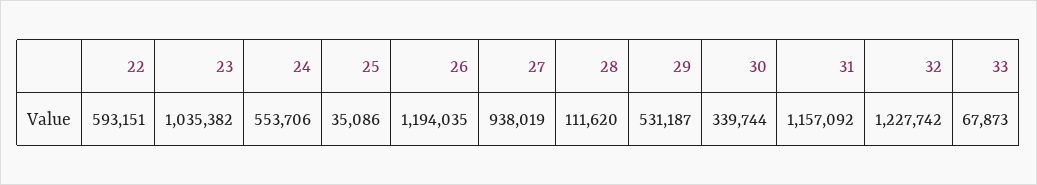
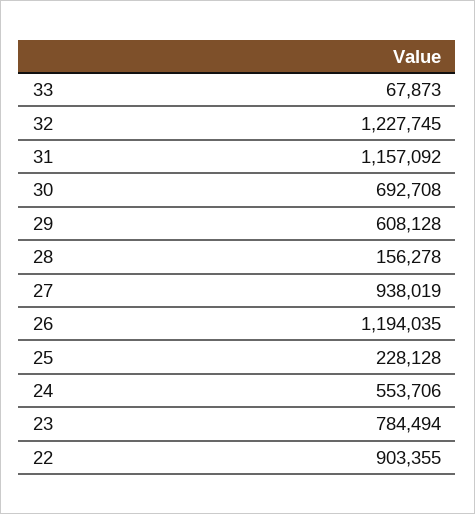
22: 593151 -> 903355
23: 1035382 -> 784494
25: 35086 -> 228128
28: 111620 -> 156278
29: 531187 -> 608128
30: 339744 -> 692708
32: 1227742 -> 1227745

